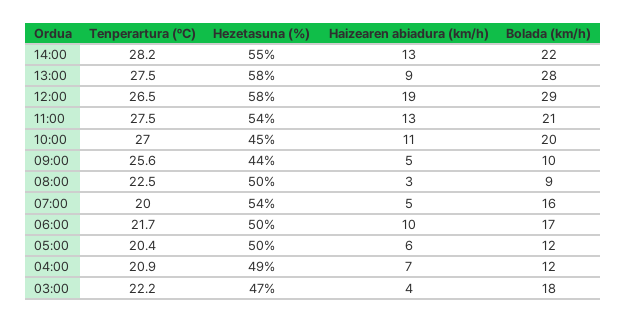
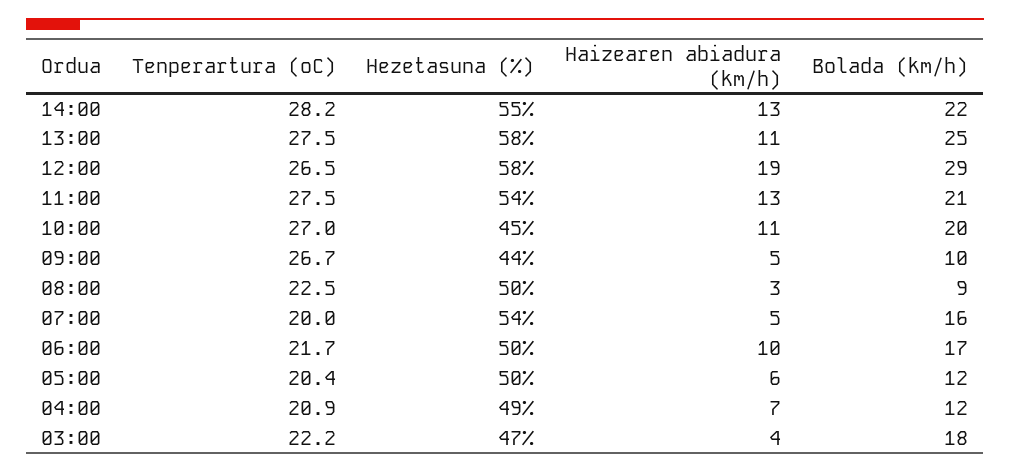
Haizearen abiadura (km/h), 13:00: 9 -> 11
Bolada (km/h), 13:00: 28 -> 25
Tenperartura (ºC), 09:00: 25.6 -> 26.7

